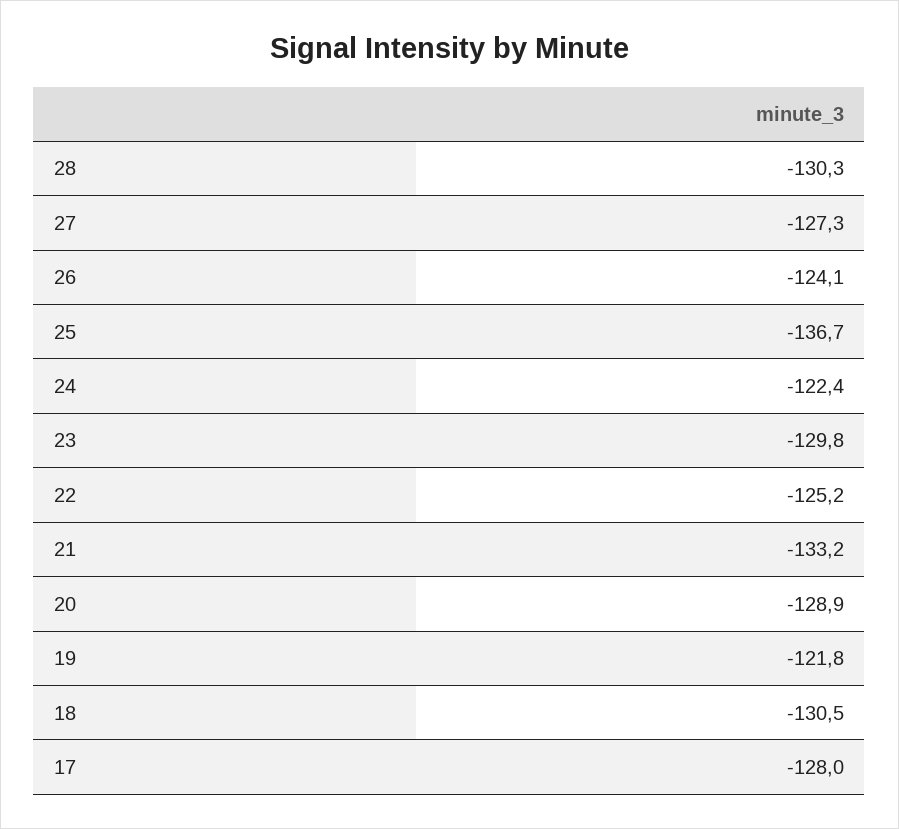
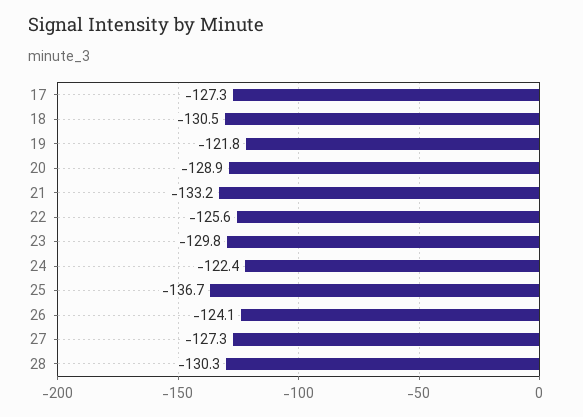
22: -125.2 -> -125.6
17: -128 -> -127.3

